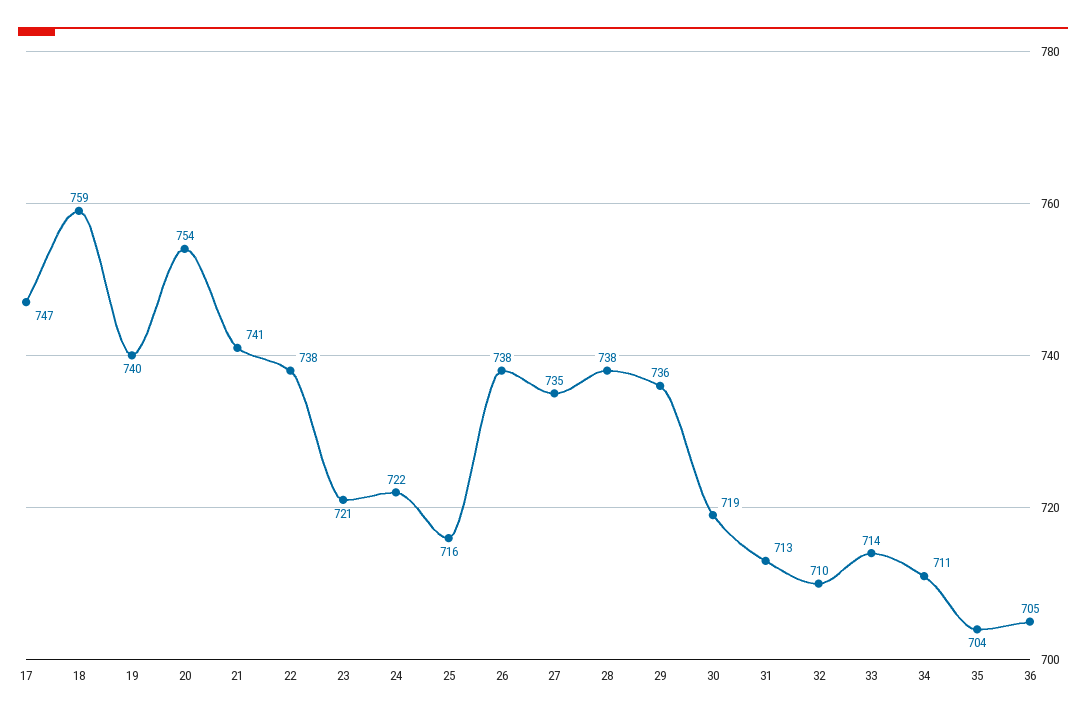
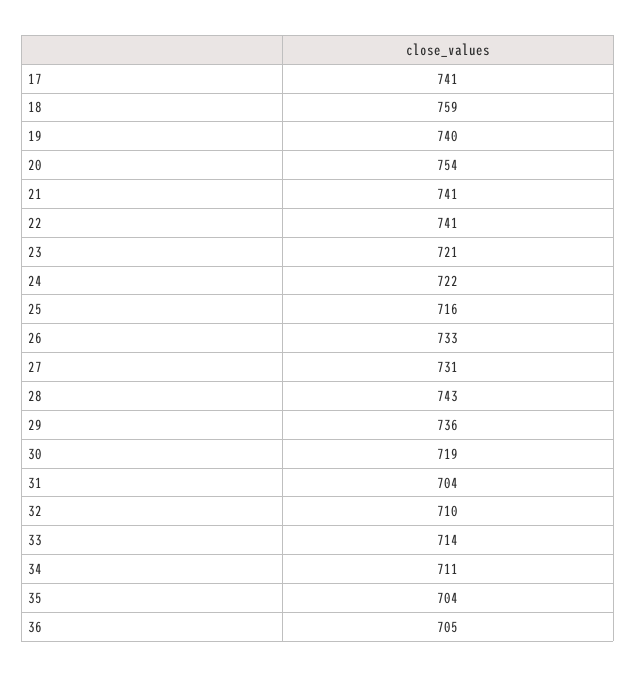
17: 747 -> 741
22: 738 -> 741
26: 738 -> 733
27: 735 -> 731
28: 738 -> 743
31: 713 -> 704

